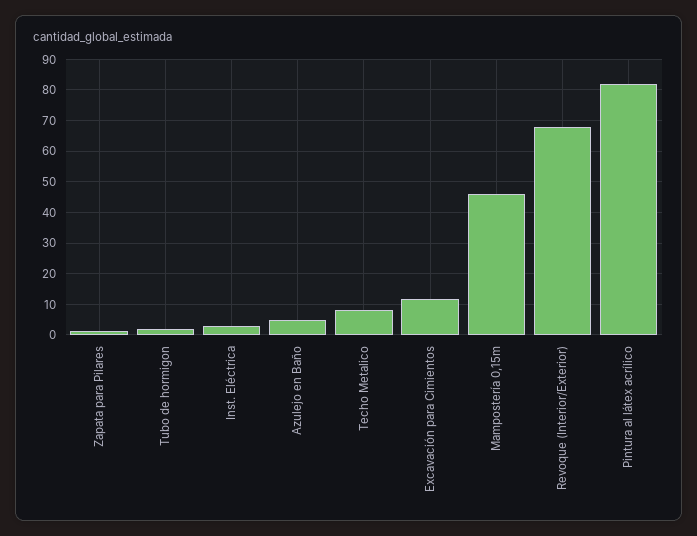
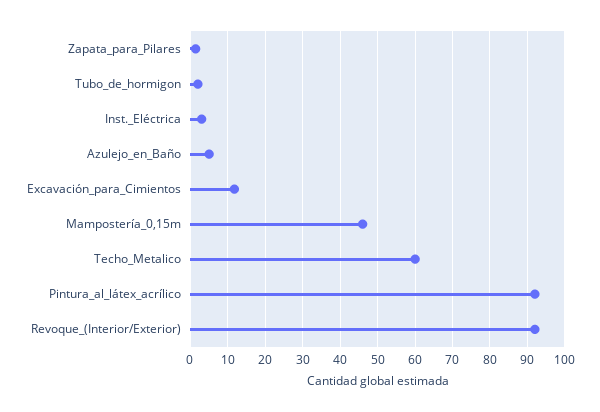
Techo Metalico: 8 -> 60
Revoque (Interior/Exterior): 68 -> 92
Pintura al látex acrílico: 82 -> 92

